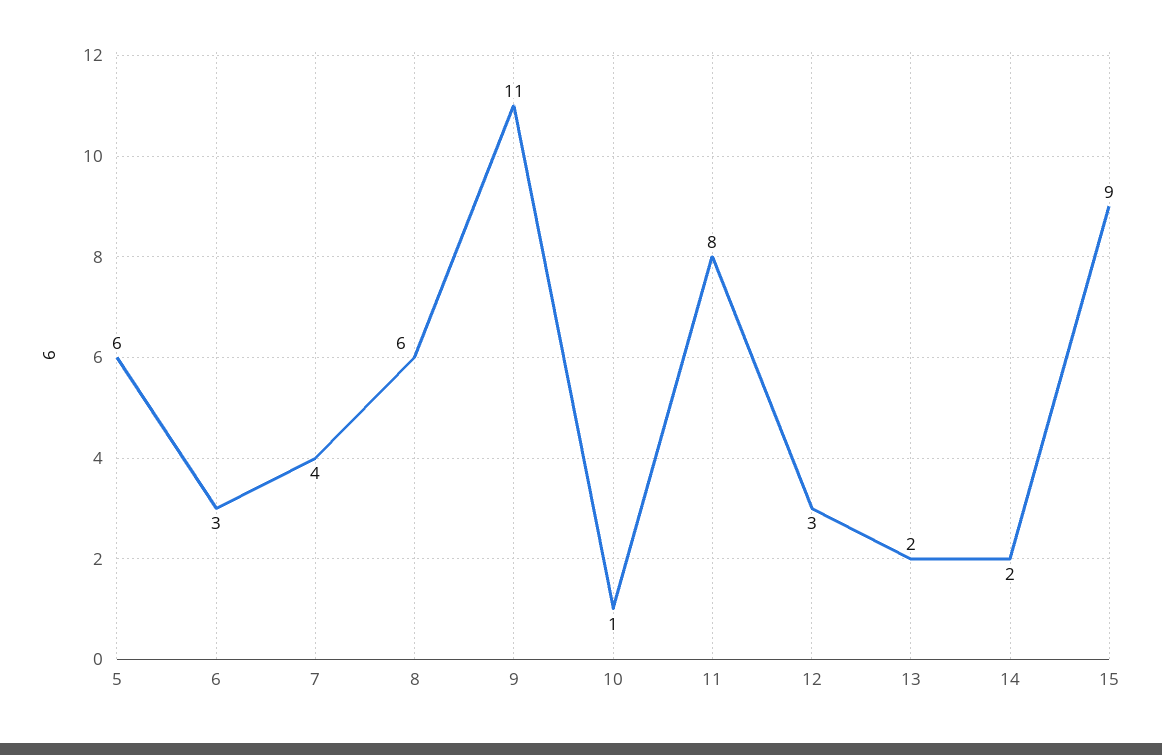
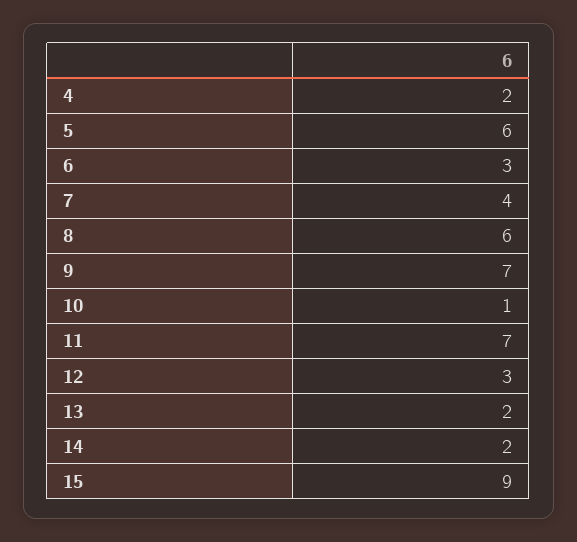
9: 11 -> 7
11: 8 -> 7
4: none -> 2

